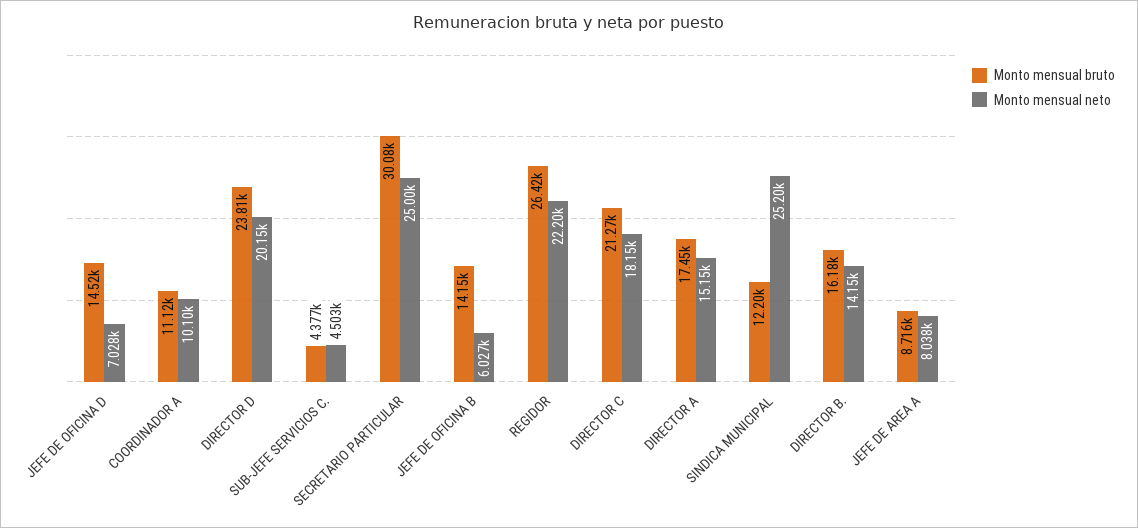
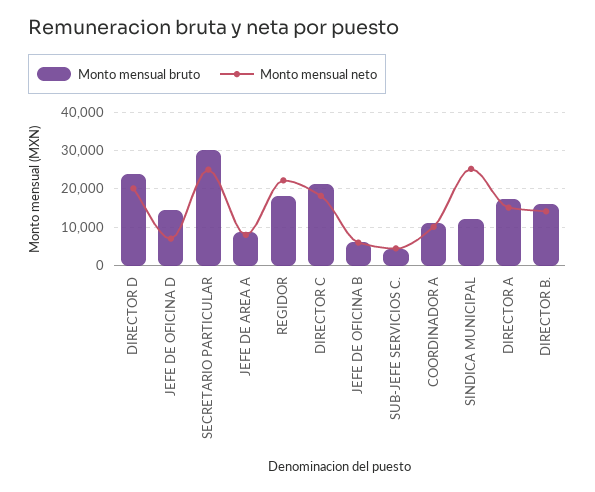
Monto mensual bruto, JEFE DE OFICINA B: 14150 -> 6000
Monto mensual bruto, REGIDOR: 26420 -> 18000

